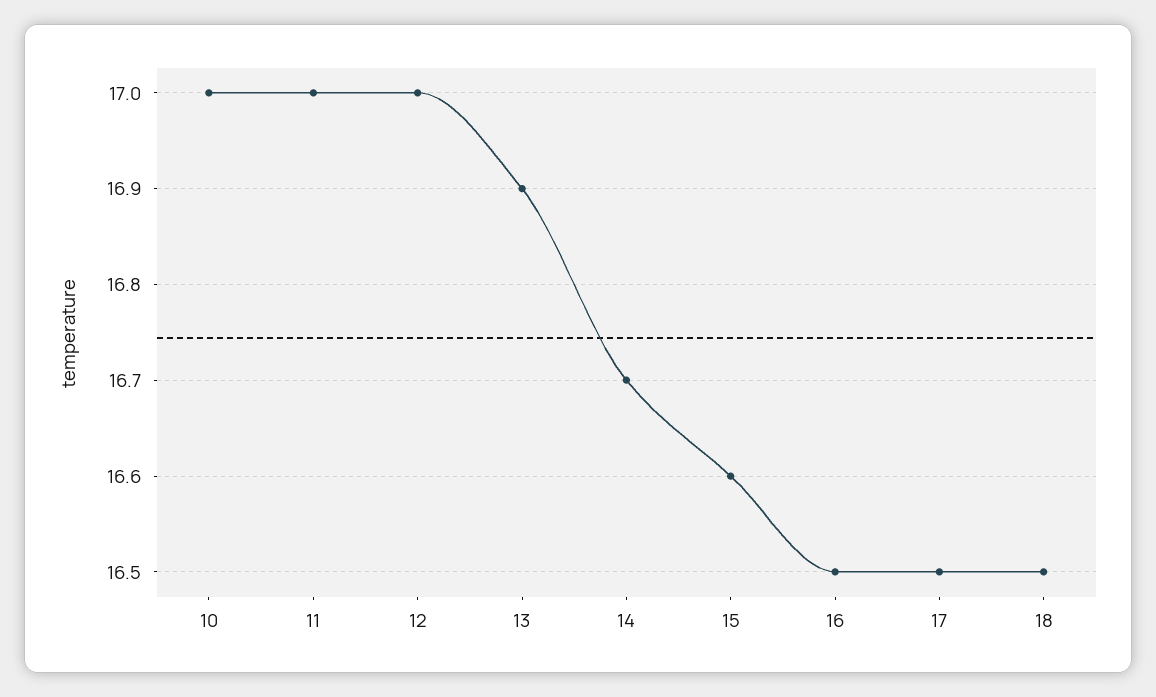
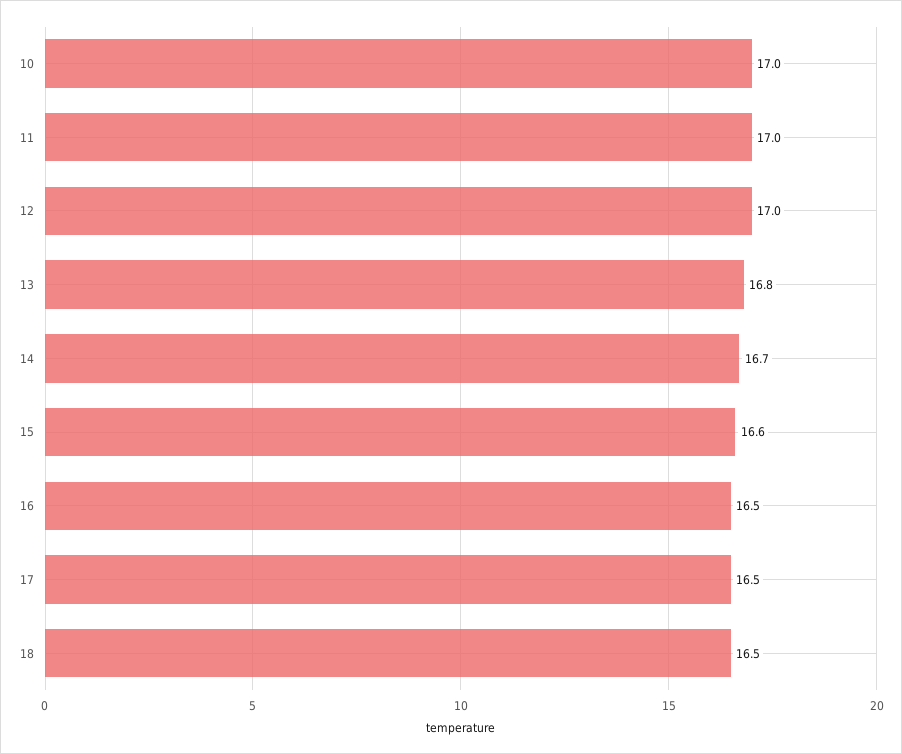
13: 16.9 -> 16.8

